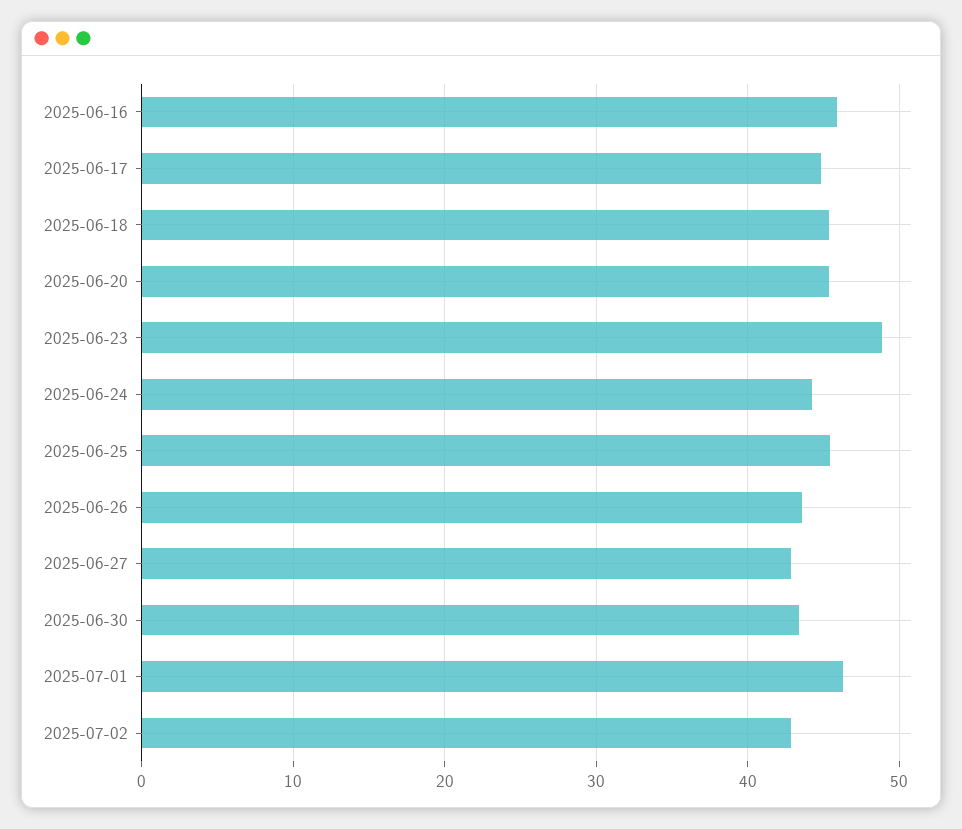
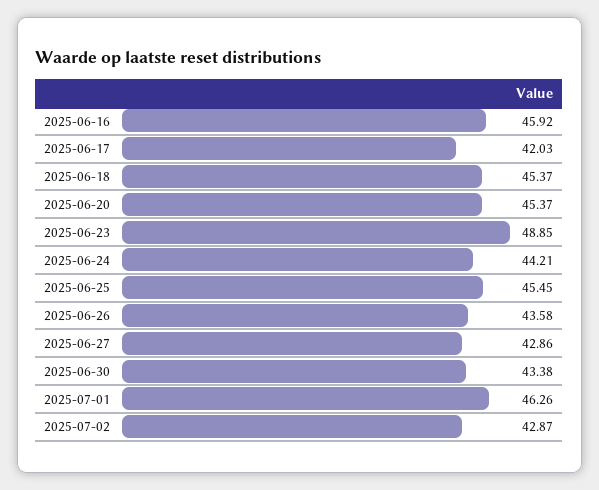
2025-06-17: 45 -> 42.03

